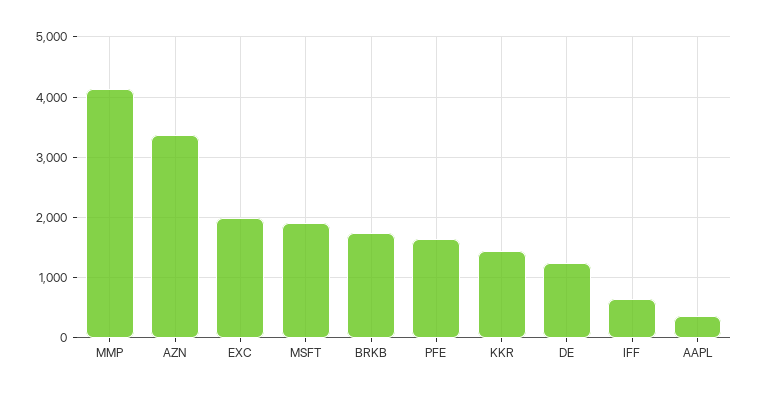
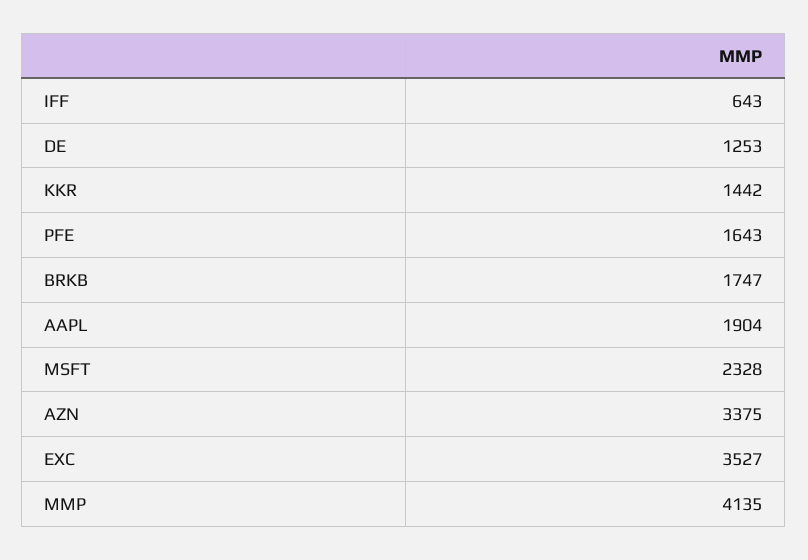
EXC: 2000 -> 3527
MSFT: 1900 -> 2328
AAPL: 400 -> 1904

